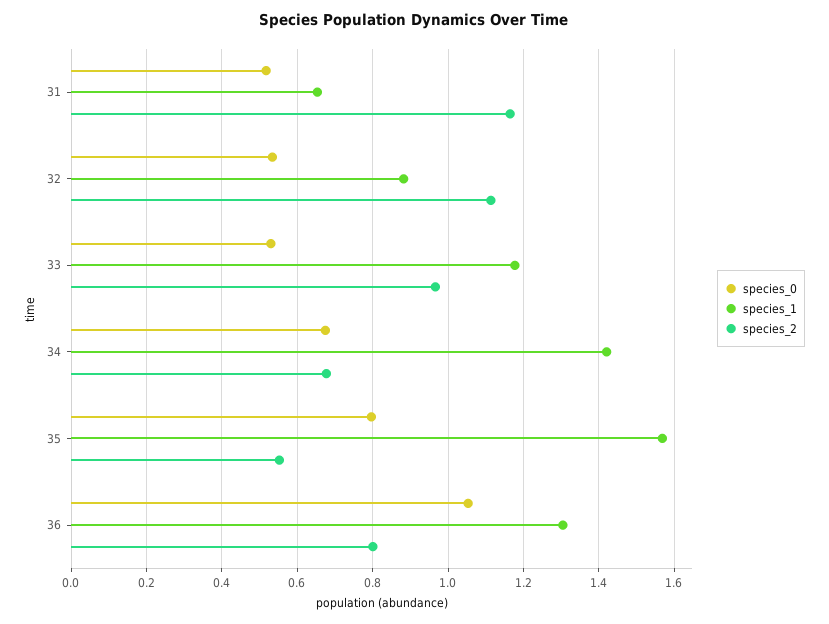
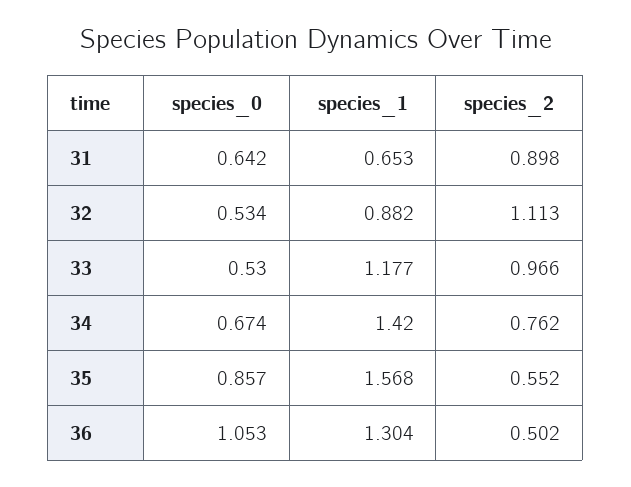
species_0, 31: 0.52 -> 0.642
species_2, 31: 1.16 -> 0.898
species_2, 34: 0.68 -> 0.762
species_0, 35: 0.8 -> 0.857
species_2, 36: 0.8 -> 0.502

